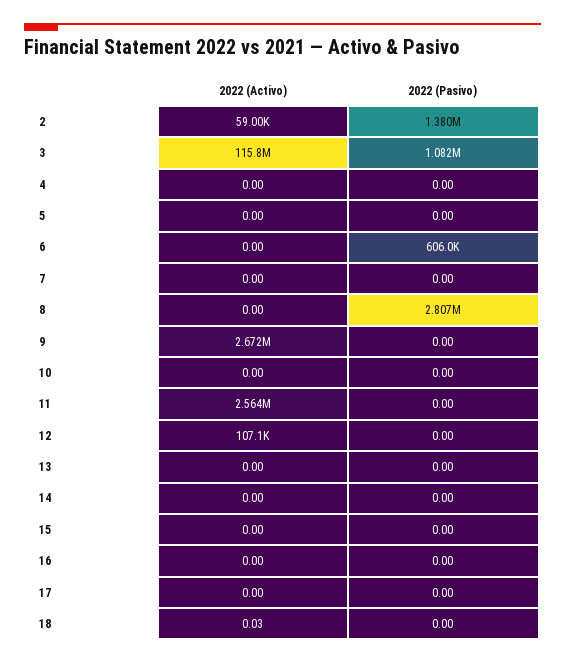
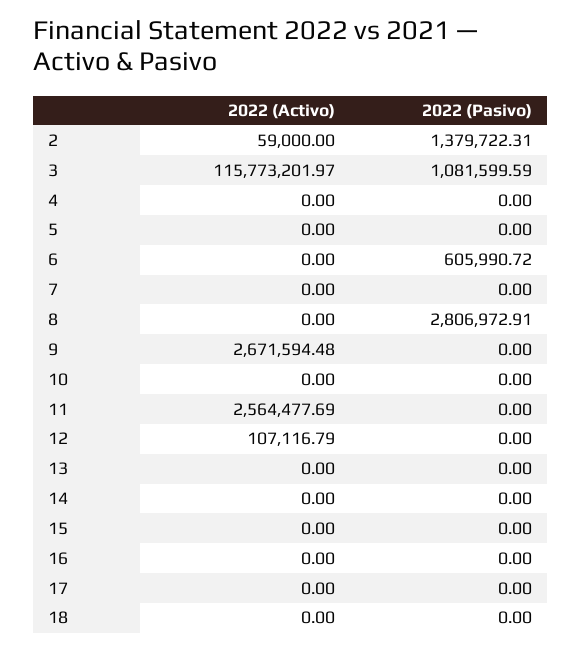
2022 (Activo), 18: 0.03 -> 0

